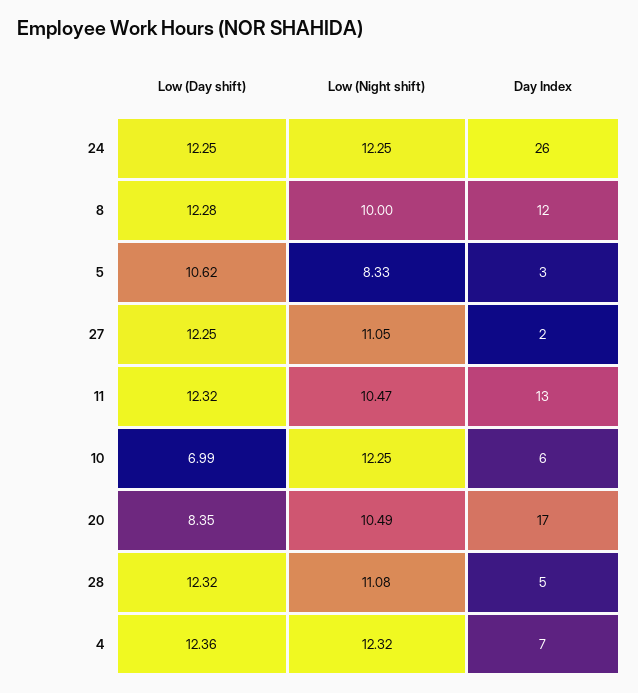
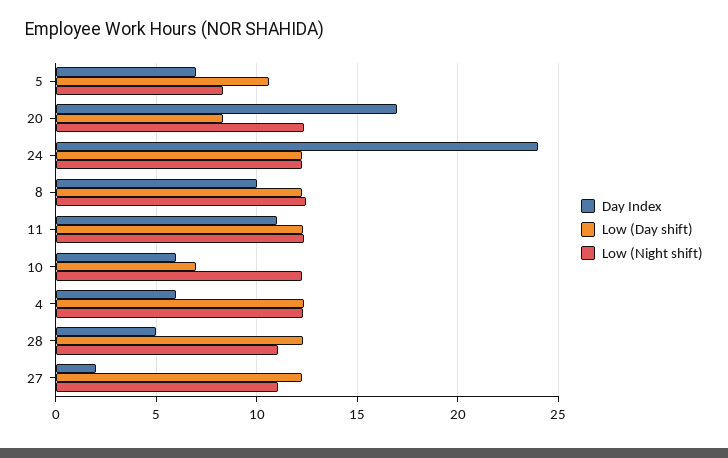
Day Index, 24: 26 -> 24
Low (Night shift), 8: 10 -> 12.5
Day Index, 8: 12 -> 10
Day Index, 5: 3 -> 7
Low (Night shift), 11: 10.47 -> 12.5
Day Index, 11: 13 -> 11
Low (Night shift), 20: 10.49 -> 12.5
Day Index, 4: 7 -> 6

